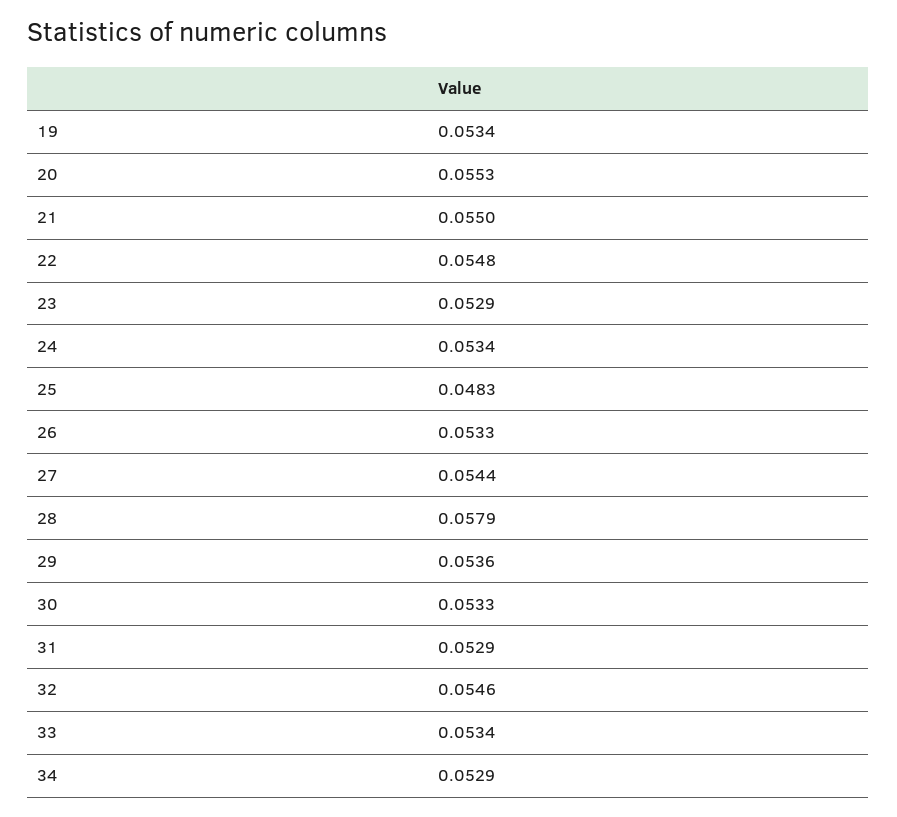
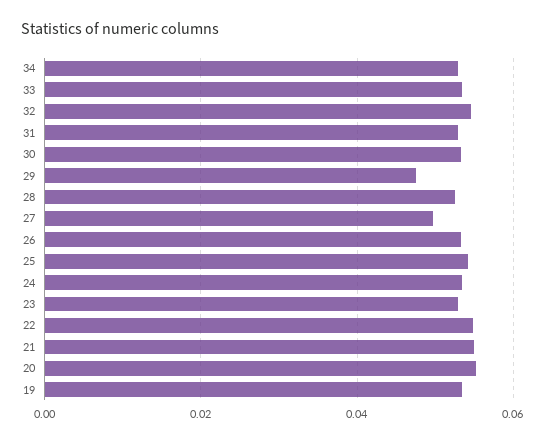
25: 0.0483 -> 0.054
27: 0.0544 -> 0.05
28: 0.0579 -> 0.052
29: 0.0536 -> 0.048

